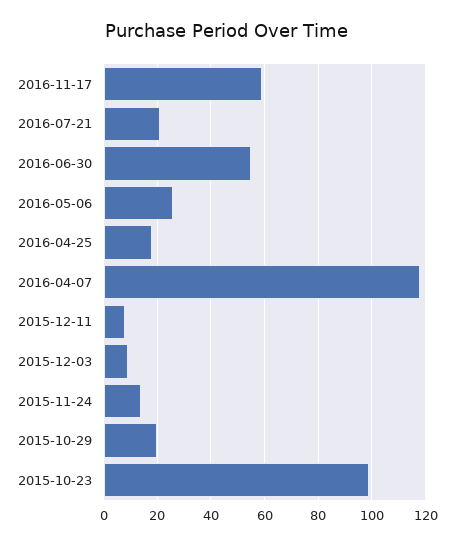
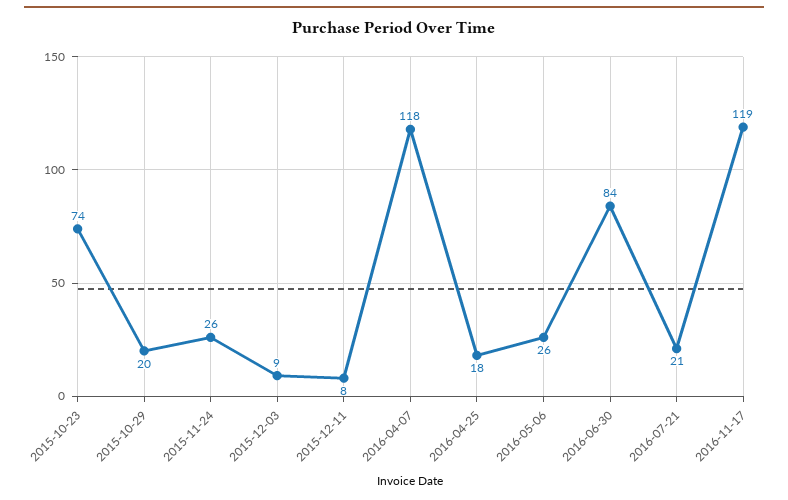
2016-11-17: 60 -> 119
2016-06-30: 55 -> 84
2015-11-24: 15 -> 26
2015-10-23: 100 -> 74

